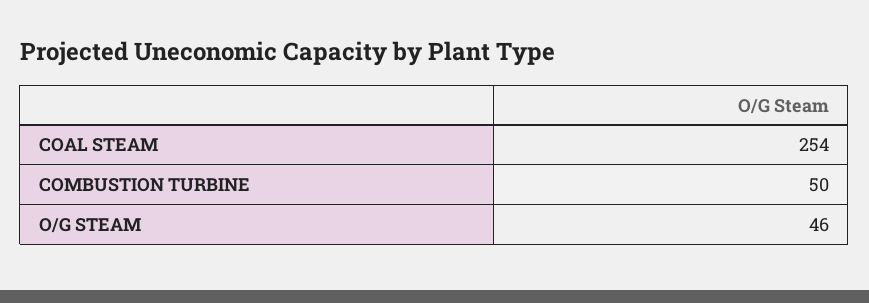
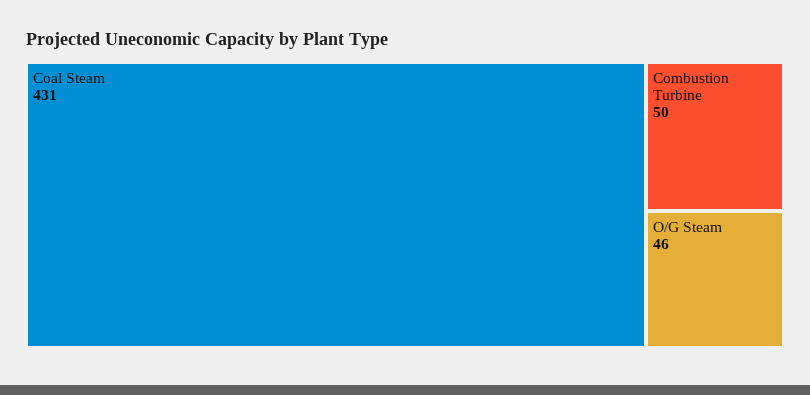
COAL STEAM: 254 -> 431

